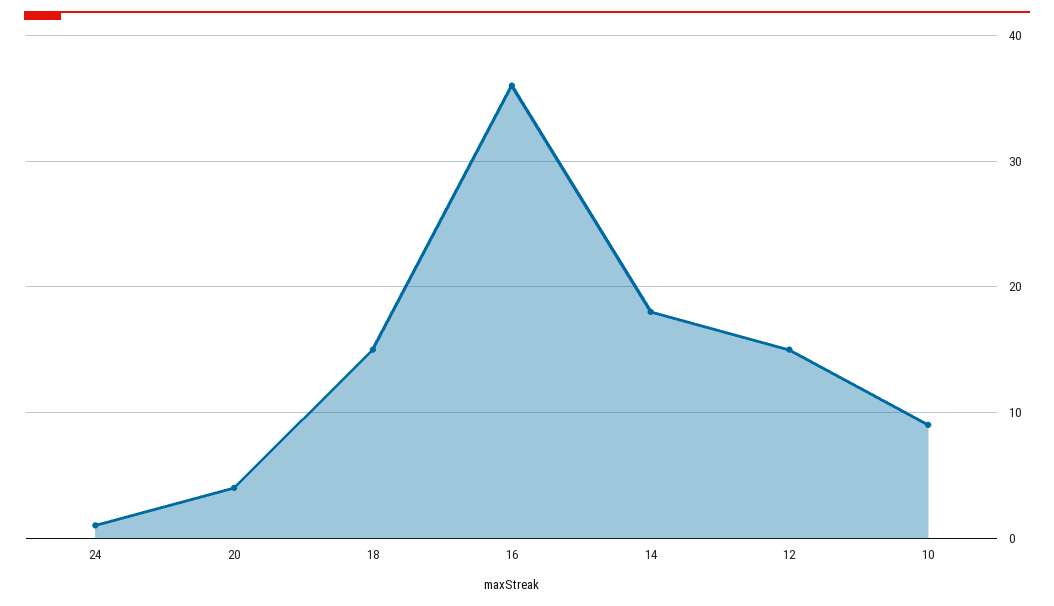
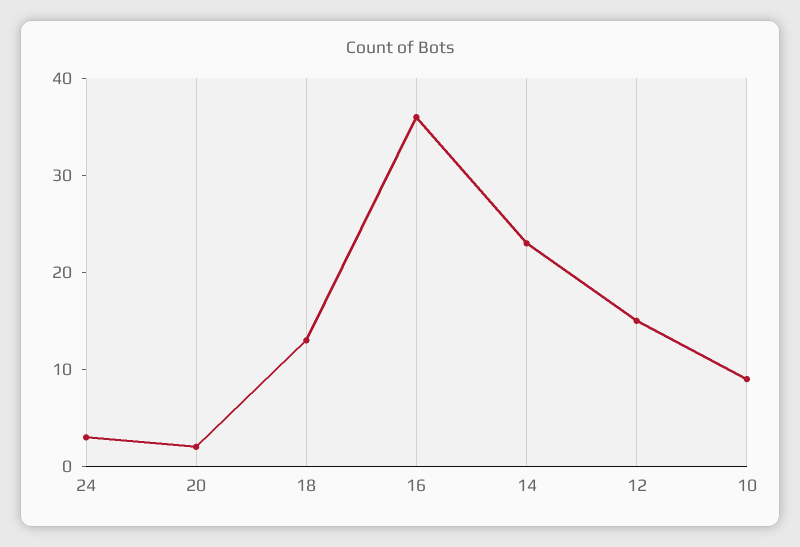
24: 1 -> 3
20: 4 -> 2
18: 15 -> 13
14: 18 -> 23

